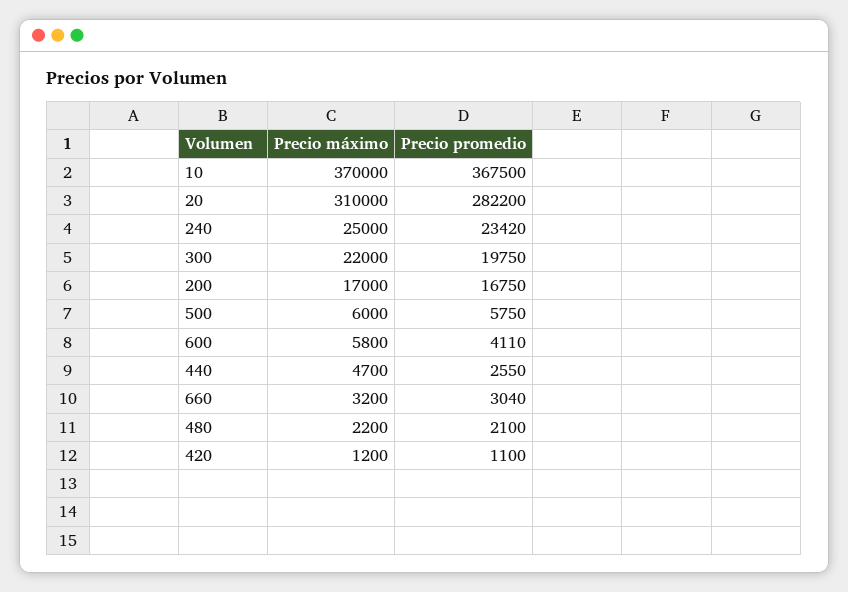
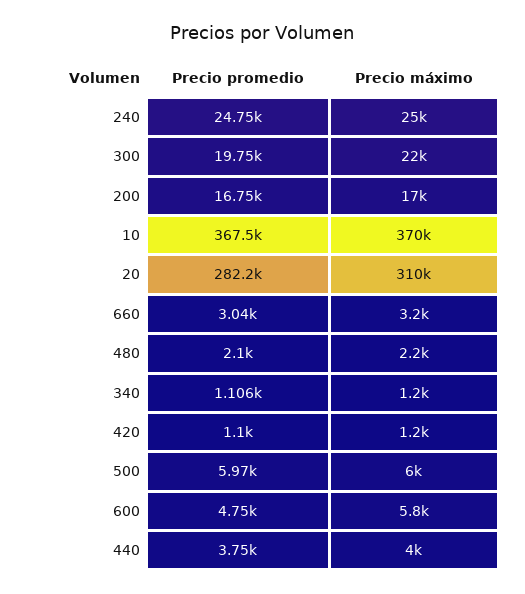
Precio promedio, 240: 23420 -> 24750
Precio promedio, 500: 5750 -> 5970
Precio promedio, 600: 4110 -> 4750
Precio máximo, 440: 4700 -> 4000
Precio promedio, 440: 2550 -> 3750
Precio promedio, 340: none -> 1106
Precio máximo, 340: none -> 1200

